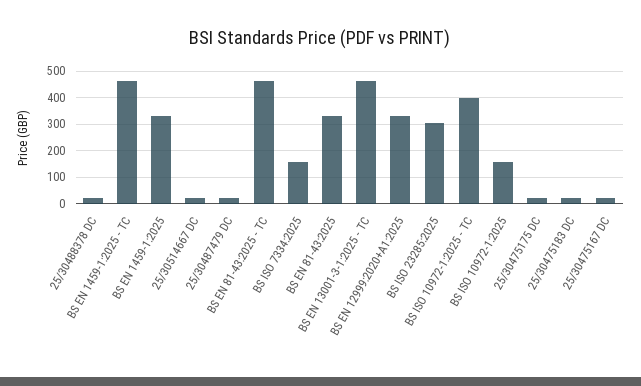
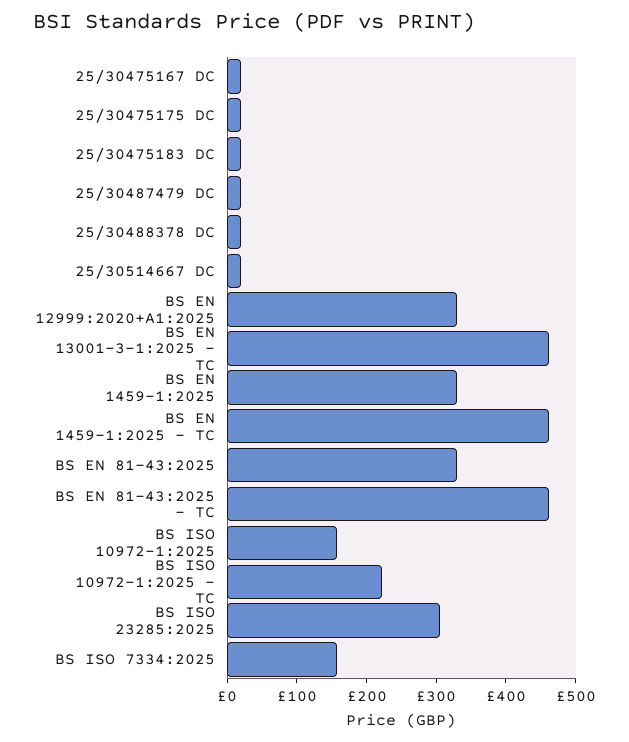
BS ISO 10972-1:2025 - TC: 400 -> 220

